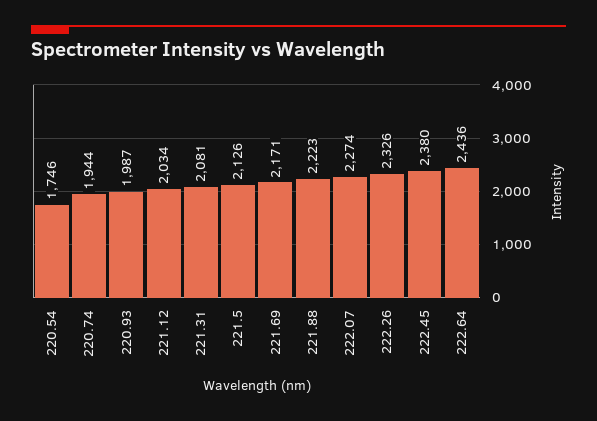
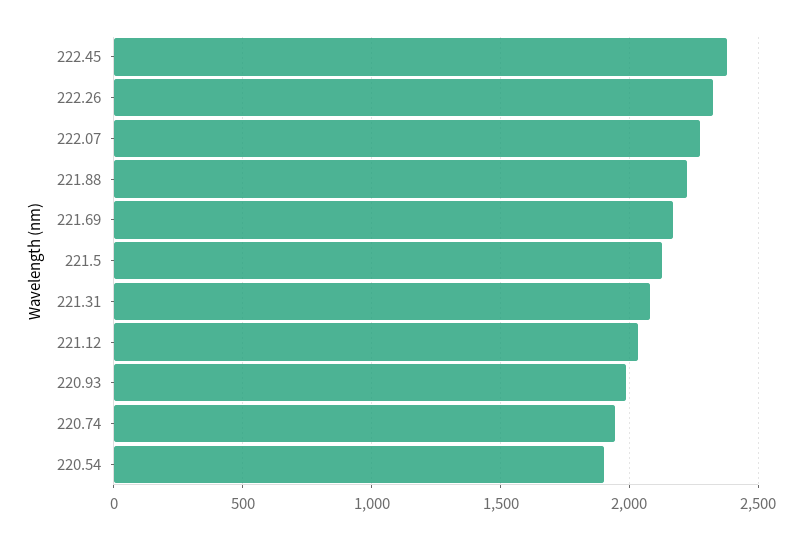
220.54: 1746 -> 1900
222.64: 2436 -> none

